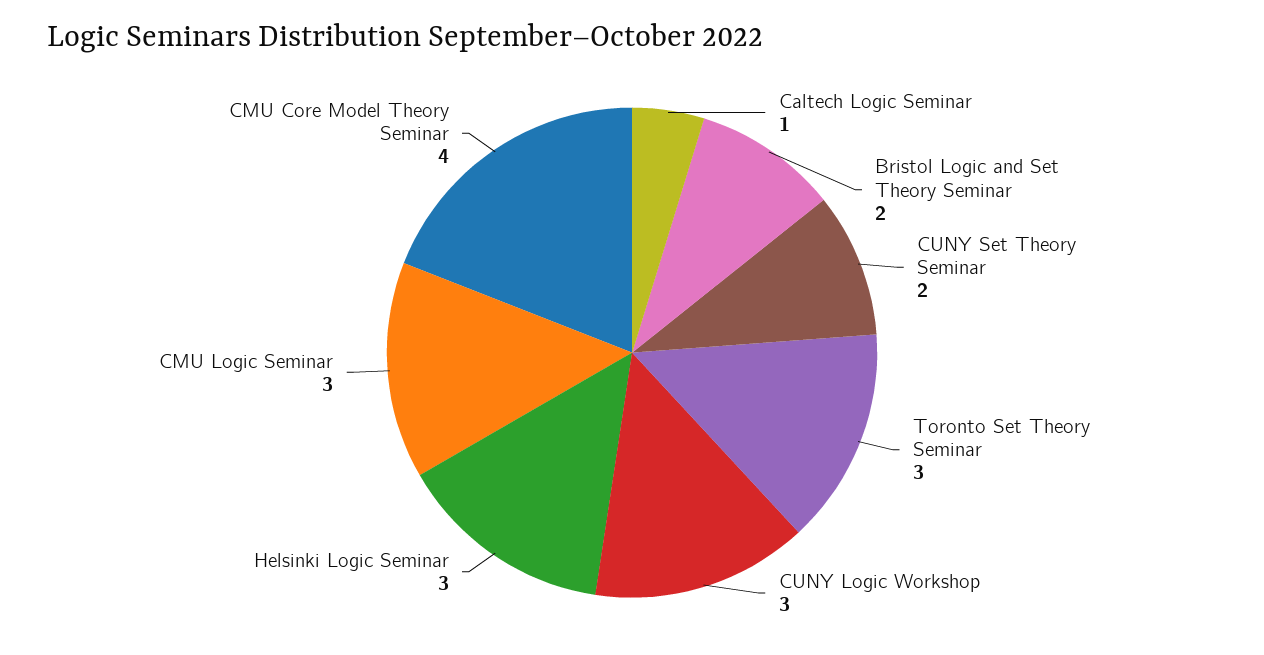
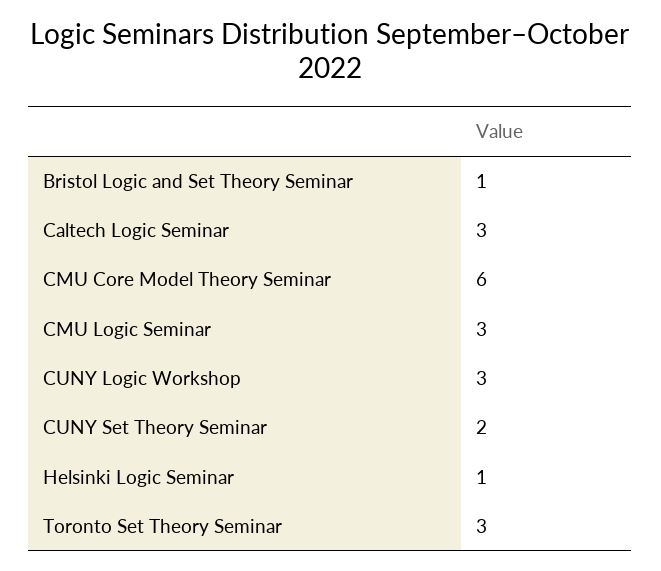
Caltech Logic Seminar: 1 -> 3
Bristol Logic and Set Theory Seminar: 2 -> 1
Helsinki Logic Seminar: 3 -> 1
CMU Core Model Theory Seminar: 4 -> 6

